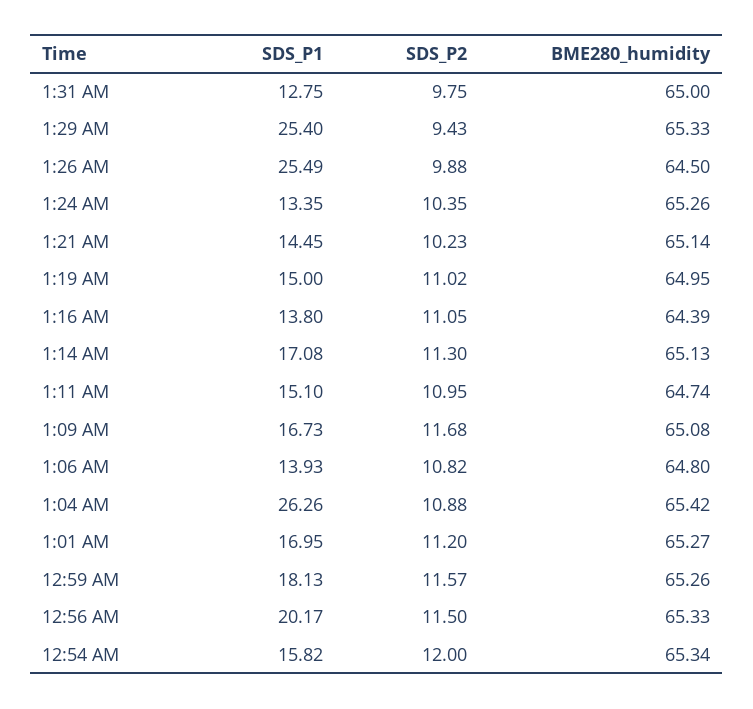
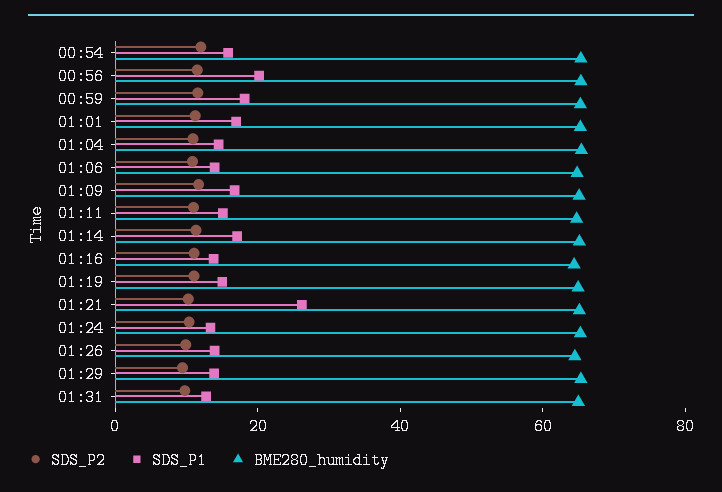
SDS_P1, 1:29 AM: 25.4 -> 15
SDS_P1, 1:26 AM: 25.49 -> 15
SDS_P1, 1:21 AM: 14.45 -> 25
SDS_P1, 1:04 AM: 26.26 -> 15

